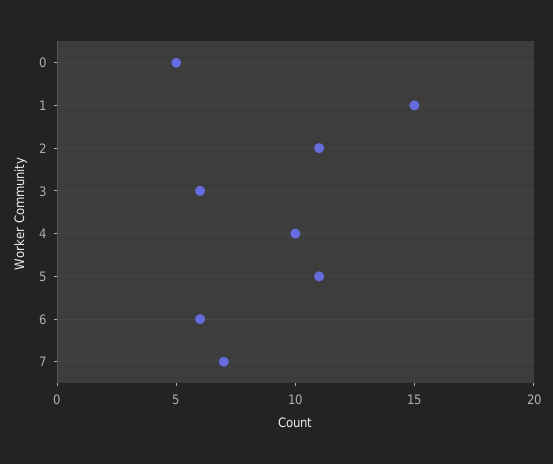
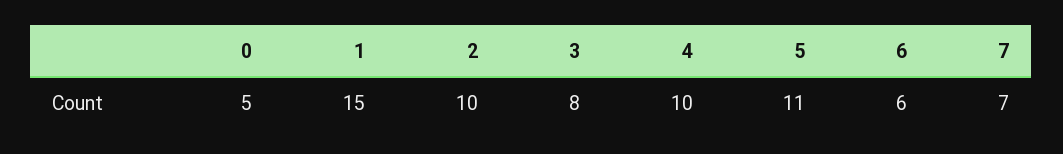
2: 11 -> 10
3: 6 -> 8

